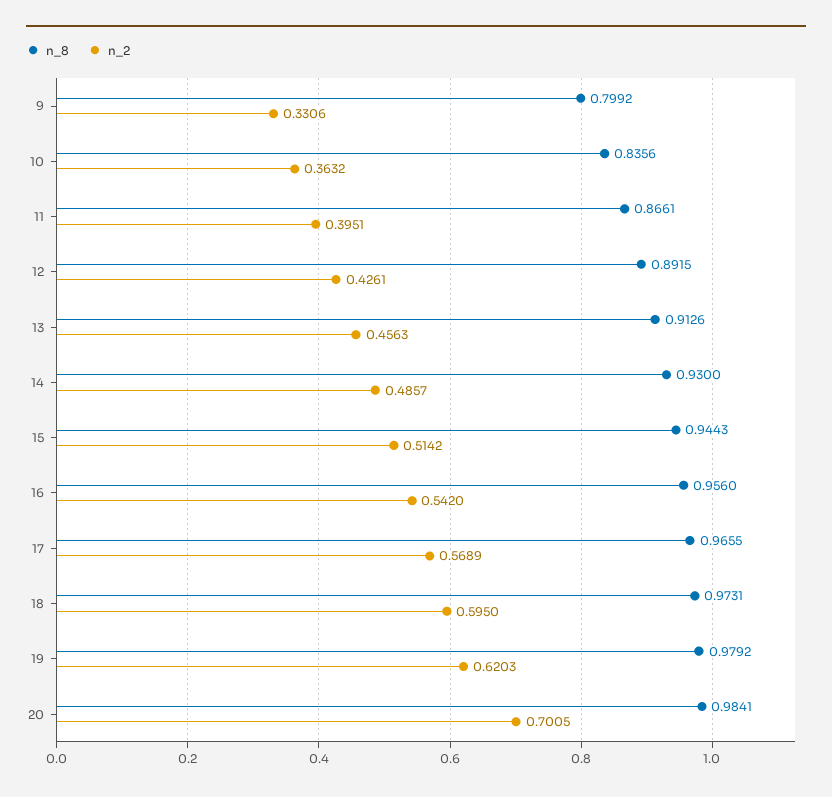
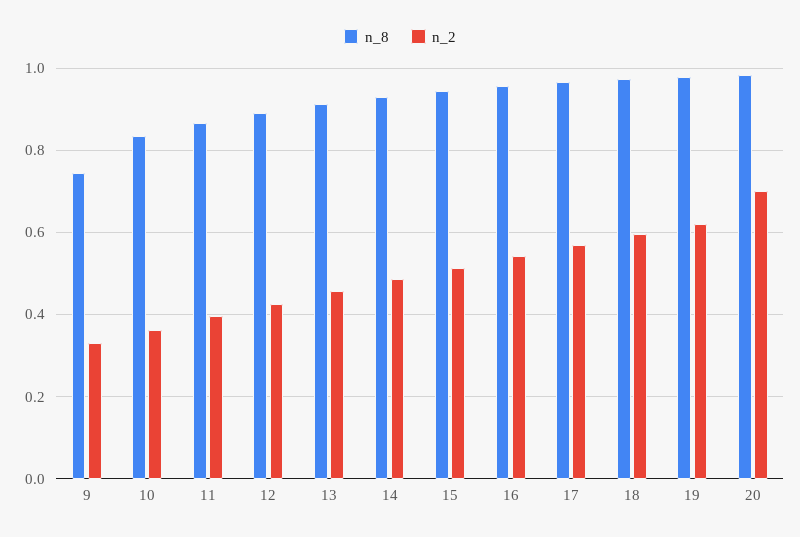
n_8, 9: 0.7992 -> 0.74

